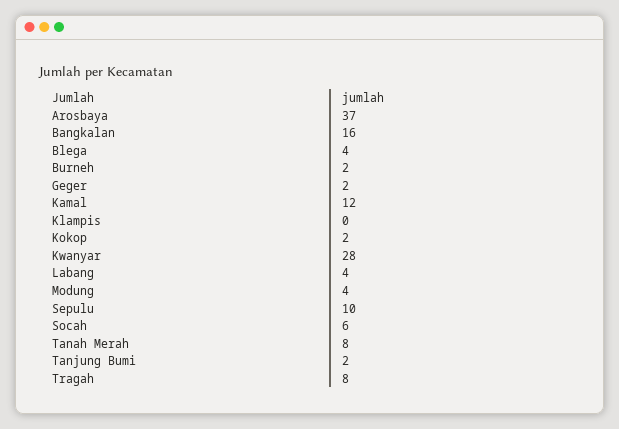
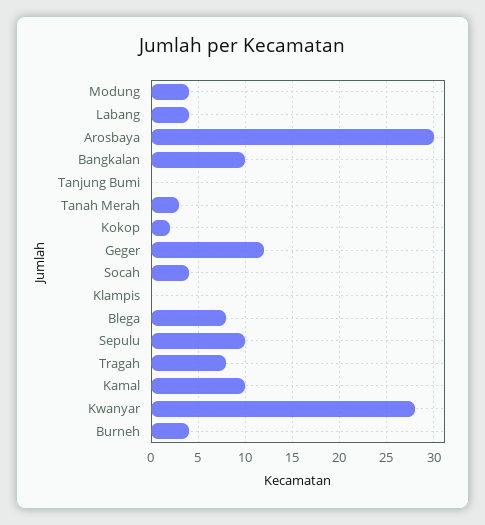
Arosbaya: 37 -> 30
Bangkalan: 16 -> 10
Blega: 4 -> 8
Burneh: 2 -> 4
Geger: 2 -> 12
Kamal: 12 -> 10
Socah: 6 -> 4
Tanah Merah: 8 -> 3
Tanjung Bumi: 2 -> 0

